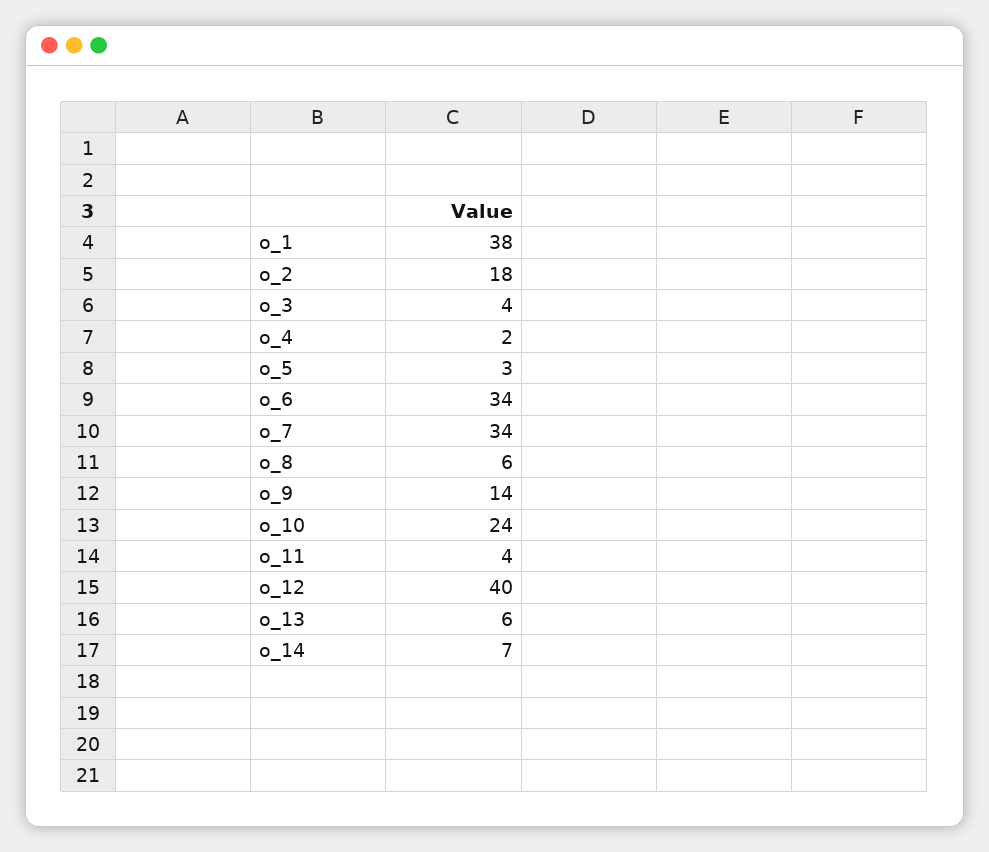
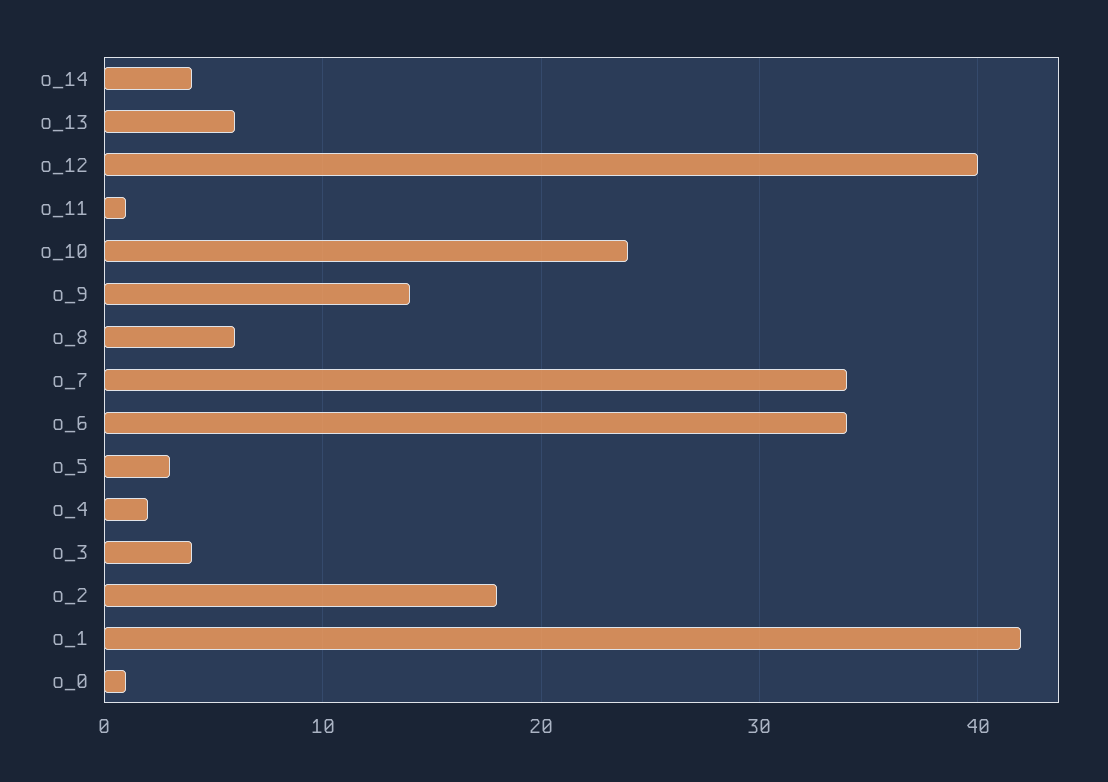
o_1: 38 -> 42
o_11: 4 -> 1
o_14: 7 -> 4
o_0: none -> 1

